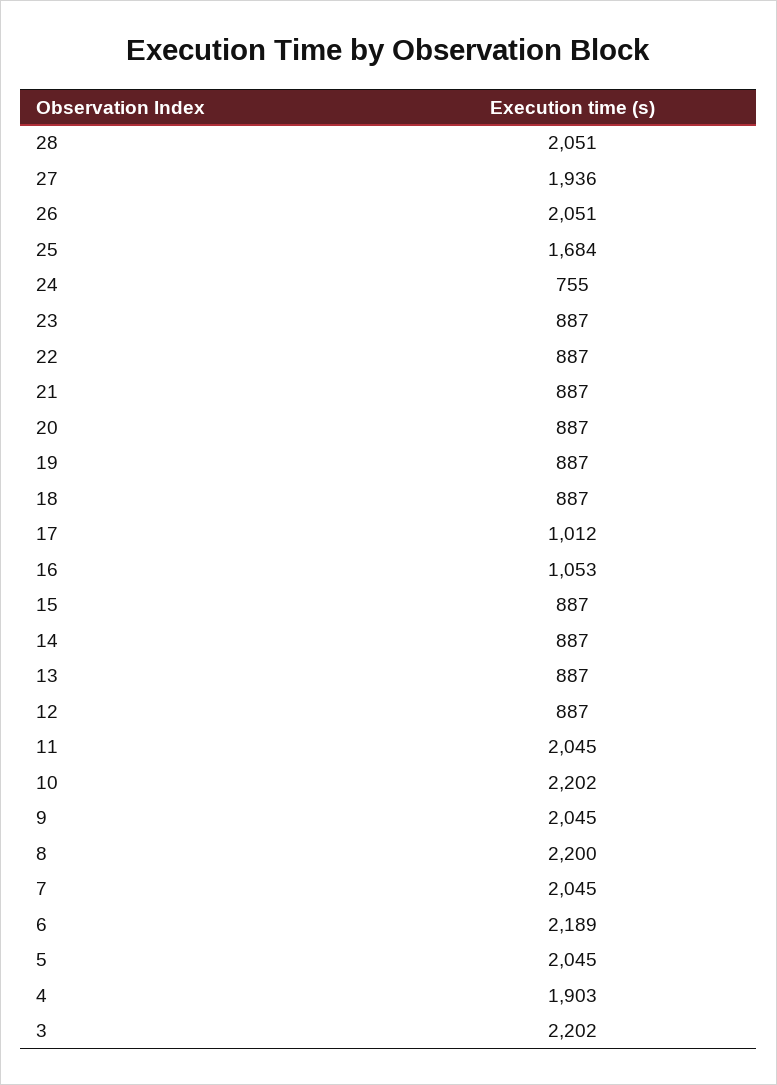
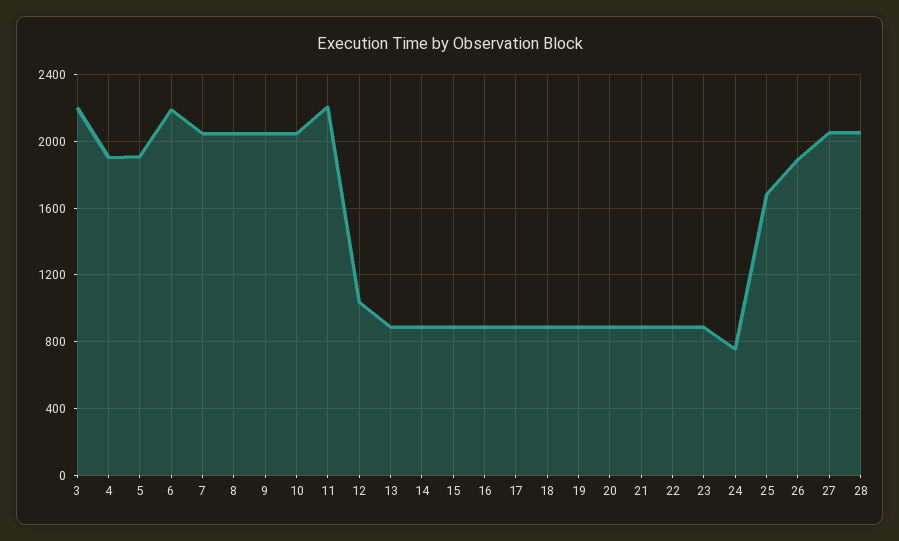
27: 1936 -> 2050
26: 2051 -> 1900
17: 1012 -> 900
16: 1053 -> 900
12: 887 -> 1050
11: 2045 -> 2200
10: 2202 -> 2050
8: 2200 -> 2050
5: 2045 -> 1900

